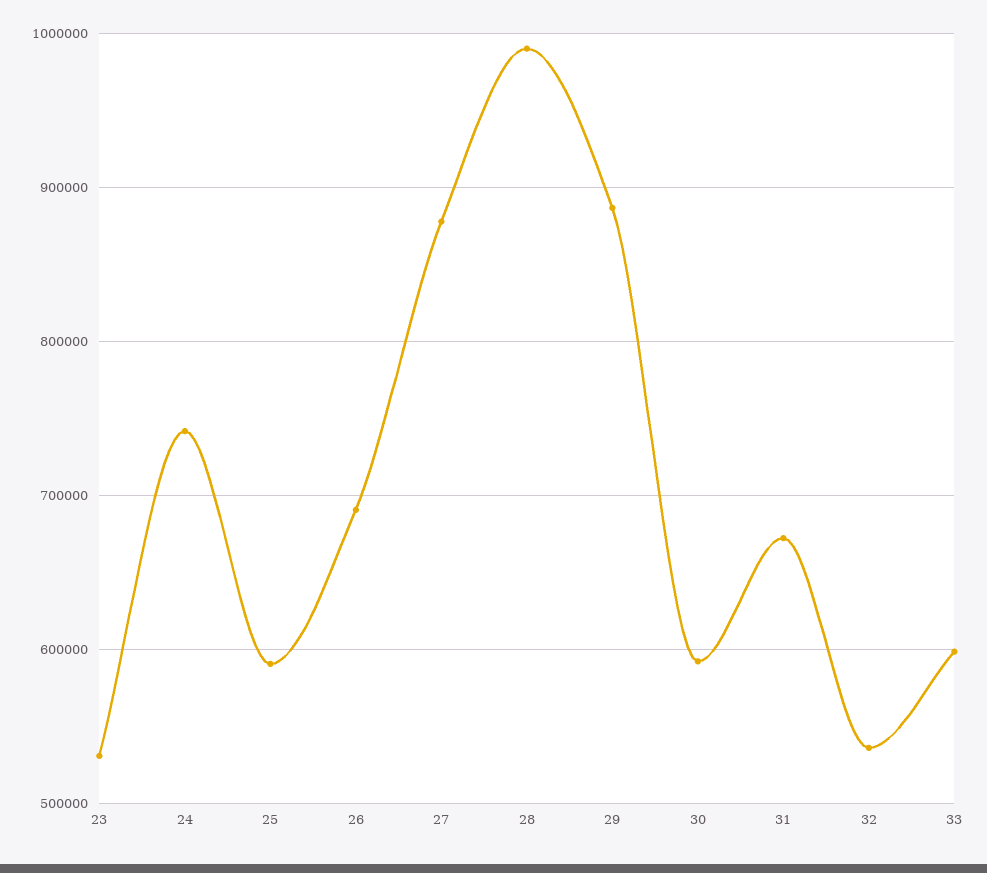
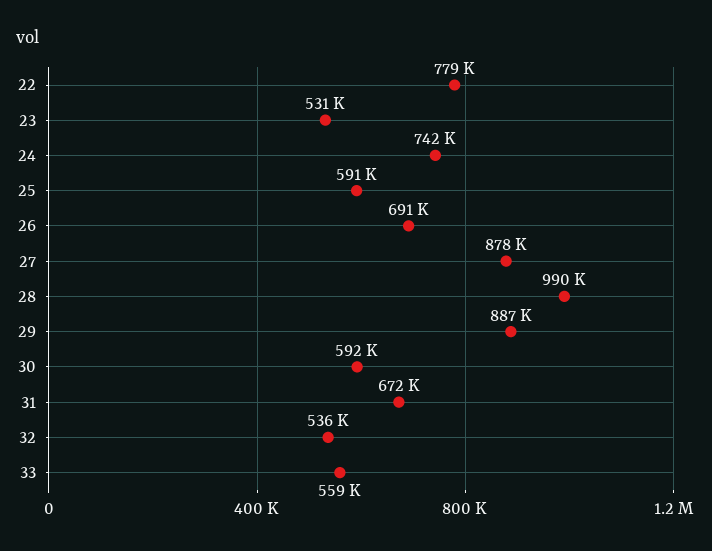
33: 600000 -> 559000
22: none -> 779000

